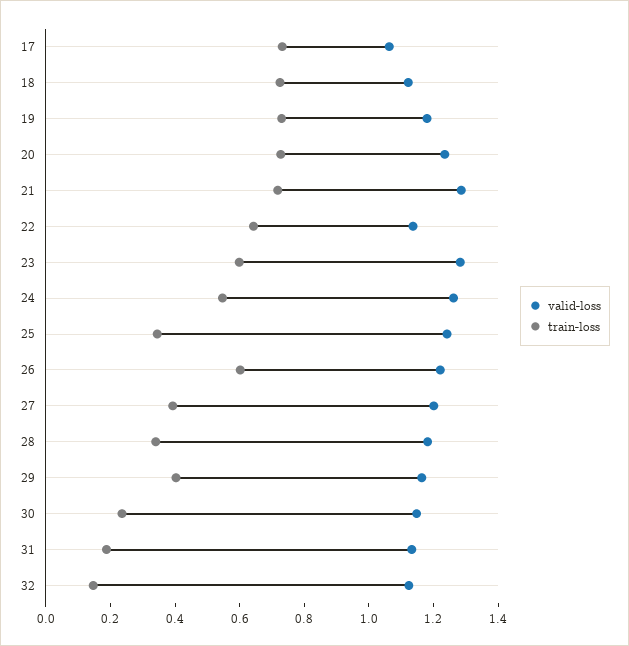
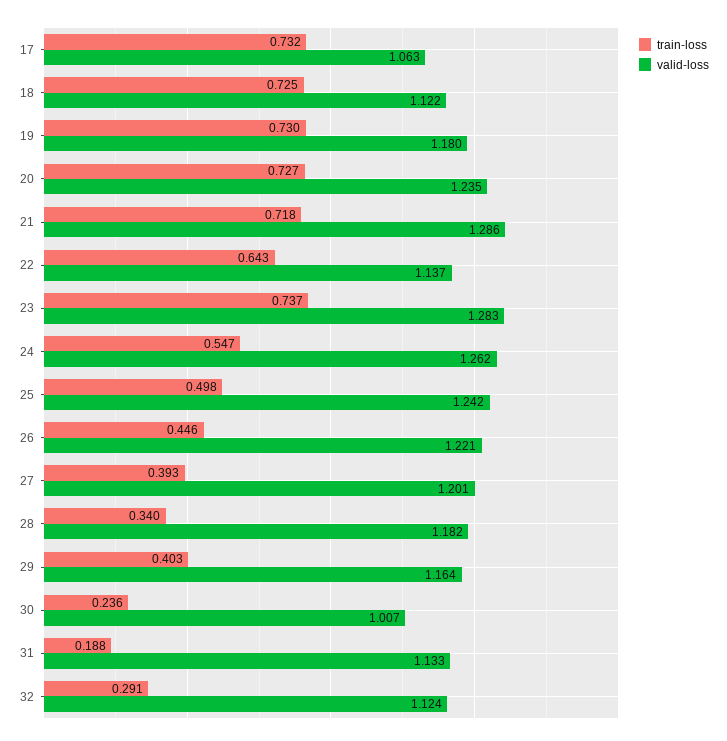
train-loss, 23: 0.6 -> 0.737
train-loss, 25: 0.35 -> 0.498
train-loss, 26: 0.6 -> 0.446
valid-loss, 30: 1.15 -> 1.007
train-loss, 32: 0.15 -> 0.291

